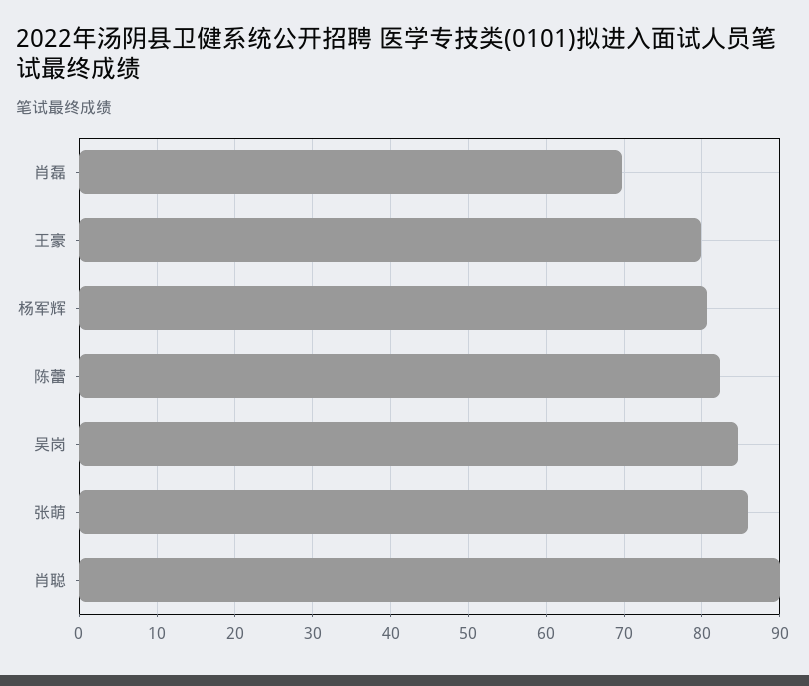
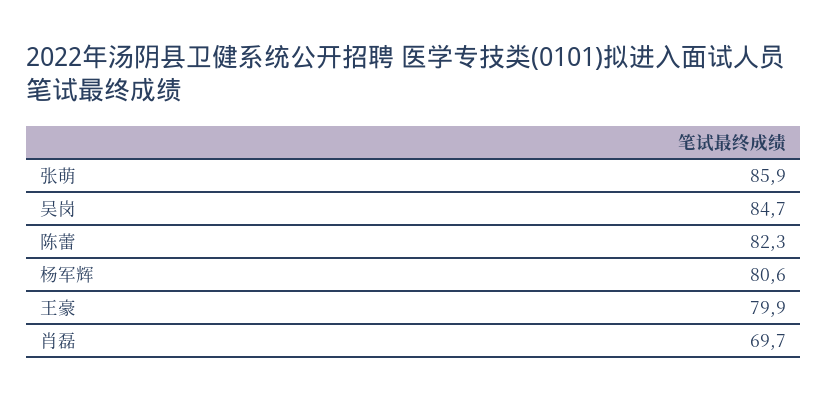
肖聪: 90 -> none

